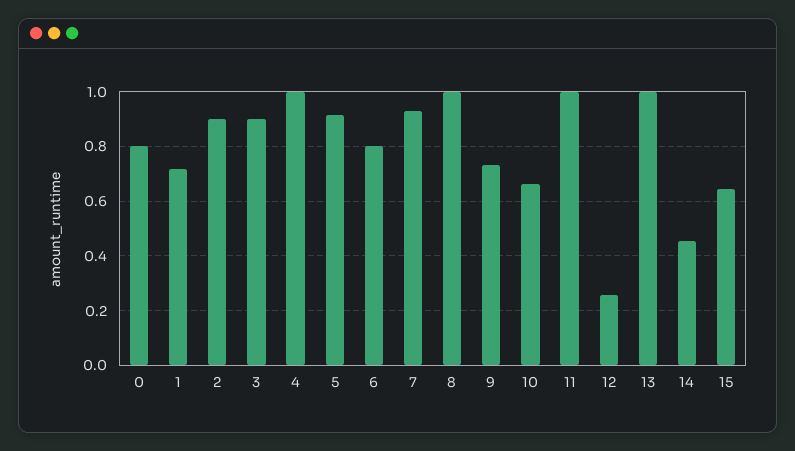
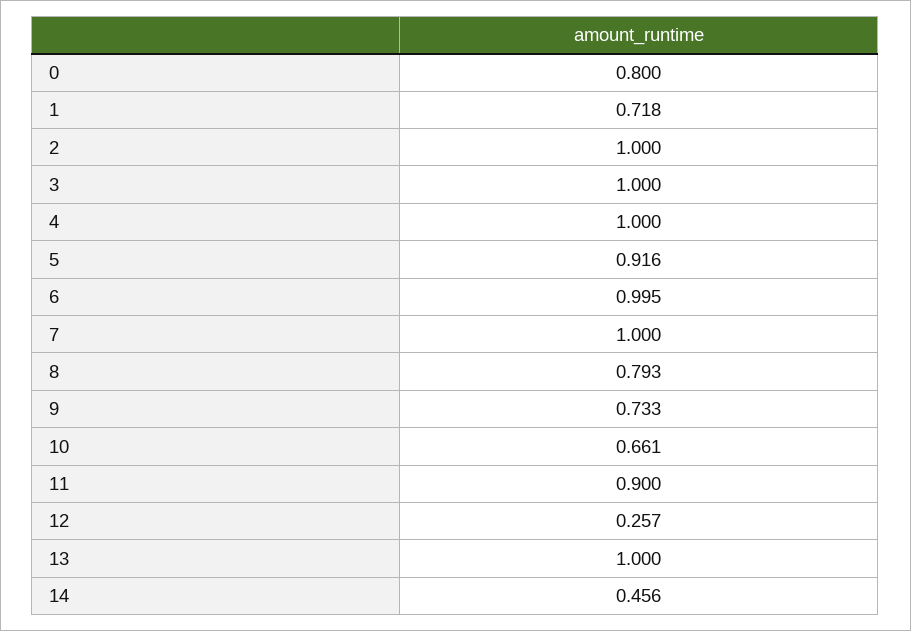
2: 0.9 -> 1
3: 0.9 -> 1
6: 0.8 -> 0.995
7: 0.925 -> 1
8: 1 -> 0.793
11: 1 -> 0.9
15: 0.65 -> none

